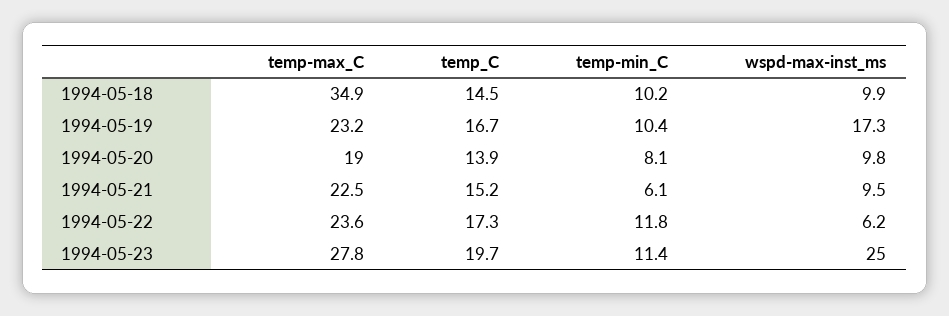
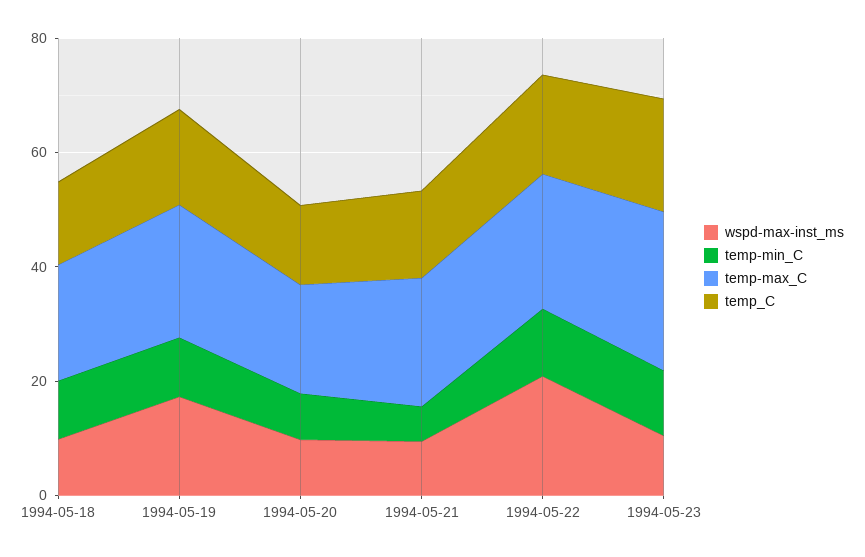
temp-max_C, 1994-05-18: 34.9 -> 20
wspd-max-inst_ms, 1994-05-22: 6.2 -> 20
wspd-max-inst_ms, 1994-05-23: 25 -> 10

